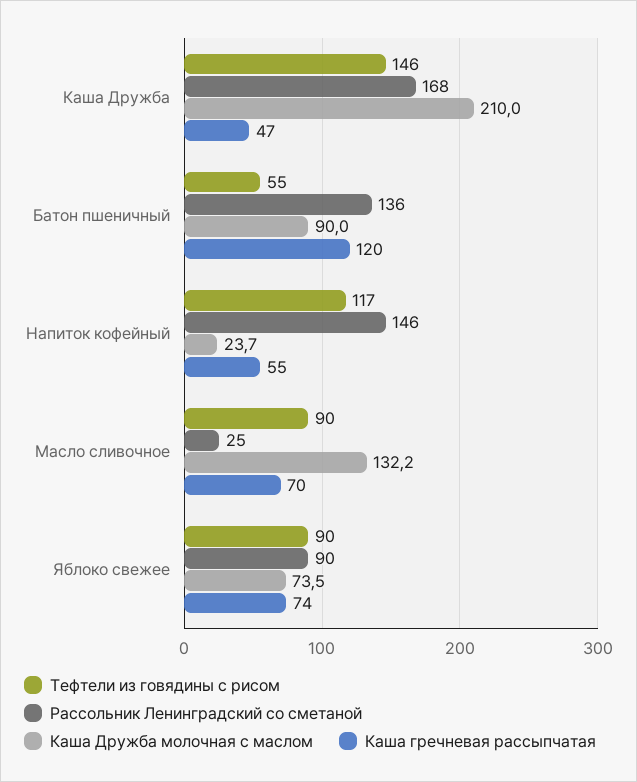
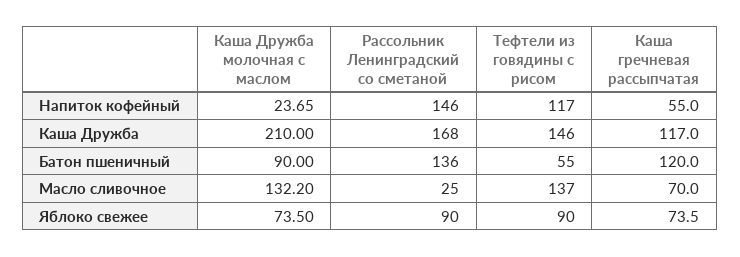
Каша гречневая рассыпчатая, Каша Дружба: 47 -> 117
Тефтели из говядины с рисом, Масло сливочное: 90 -> 137

